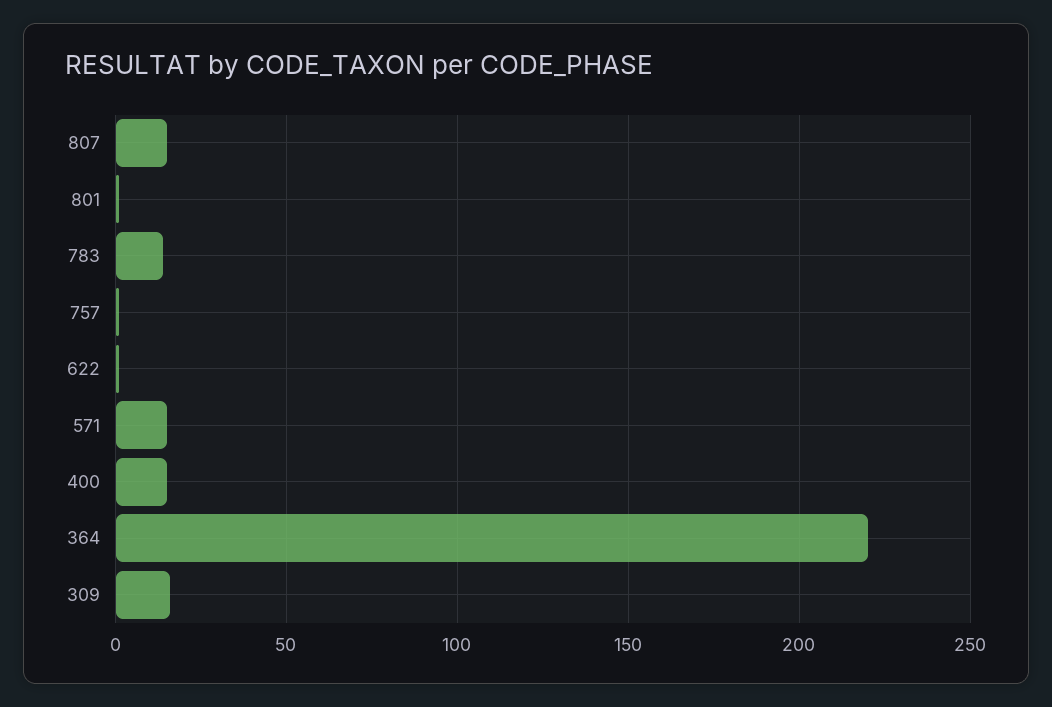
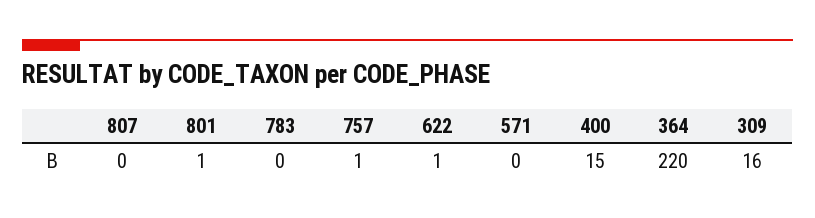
807: 15 -> 0
783: 15 -> 0
571: 15 -> 0

